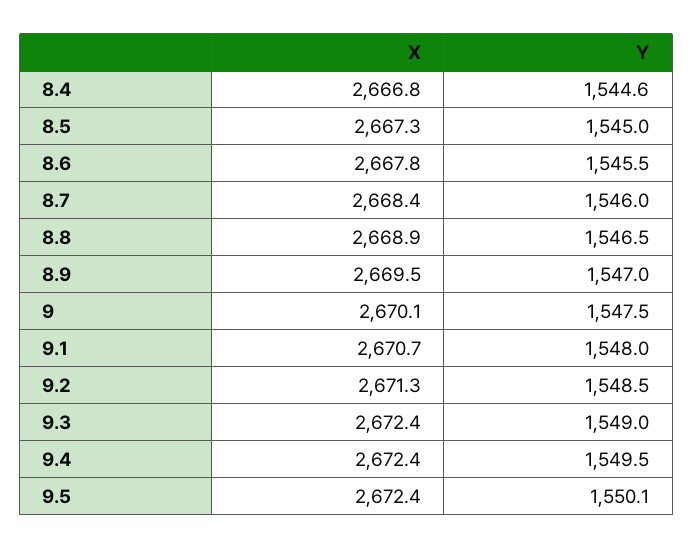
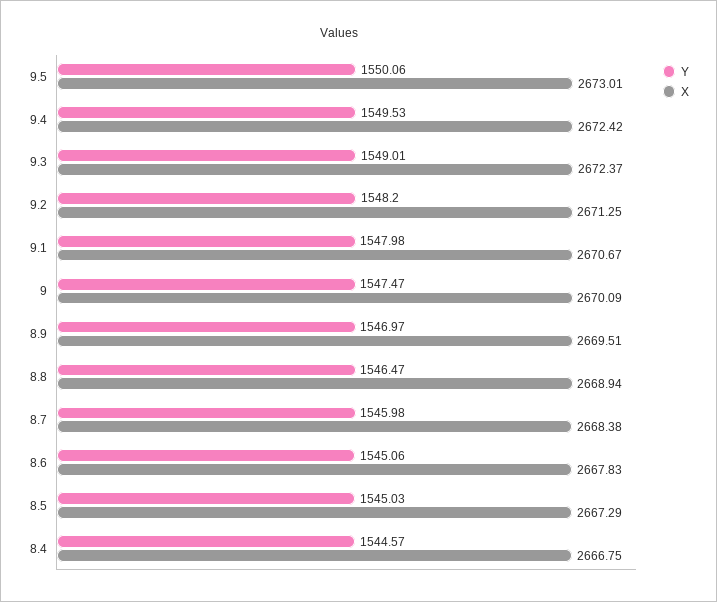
Y, 8.6: 1545.5 -> 1545.06
Y, 9.2: 1548.5 -> 1548.2
X, 9.5: 2672.4 -> 2673.01

